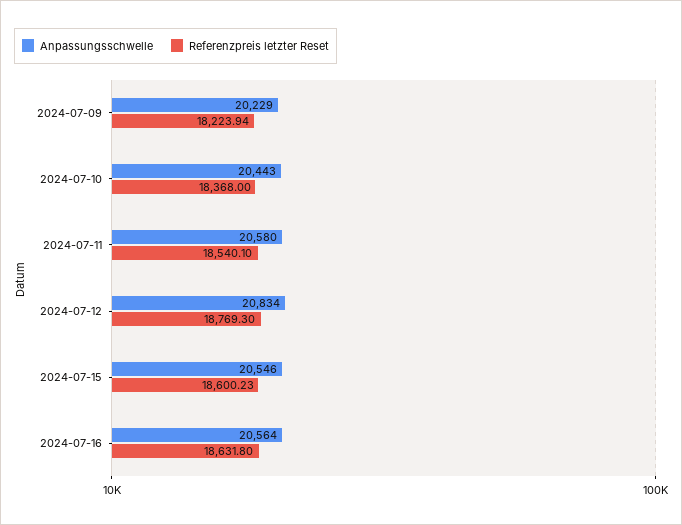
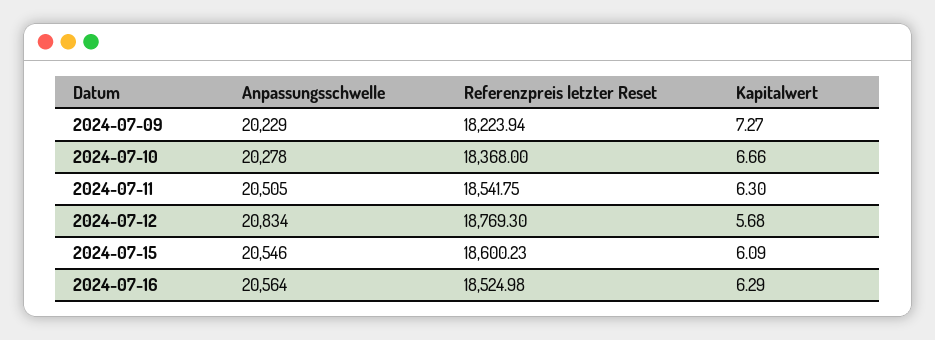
Anpassungsschwelle, 2024-07-10: 20443 -> 20278
Anpassungsschwelle, 2024-07-11: 20580 -> 20505
Referenzpreis letzter Reset, 2024-07-11: 18540.1 -> 18541.75
Referenzpreis letzter Reset, 2024-07-16: 18631.8 -> 18524.98
Kapitalwert, 2024-07-09: none -> 7.27
Kapitalwert, 2024-07-10: none -> 6.66
Kapitalwert, 2024-07-11: none -> 6.3
Kapitalwert, 2024-07-12: none -> 5.68
Kapitalwert, 2024-07-15: none -> 6.09
Kapitalwert, 2024-07-16: none -> 6.29

